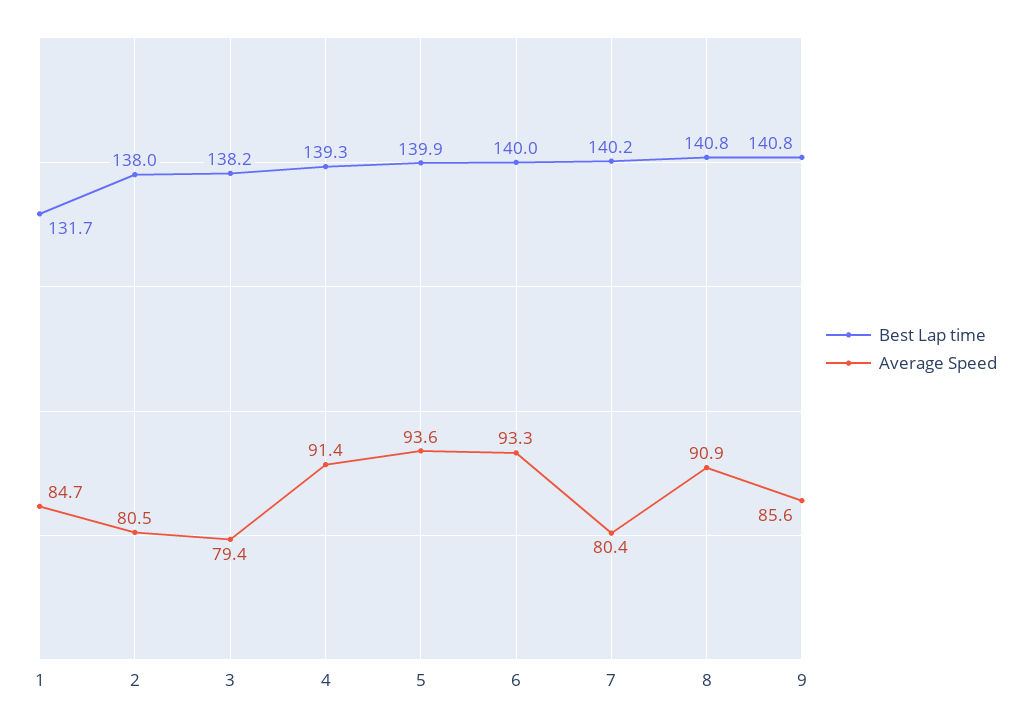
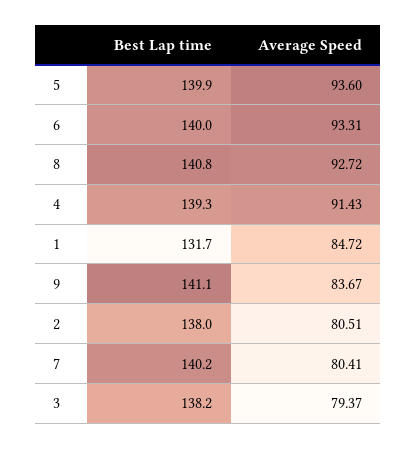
Average Speed, 8: 90.9 -> 92.72
Best Lap time, 9: 140.8 -> 141.1
Average Speed, 9: 85.6 -> 83.67

